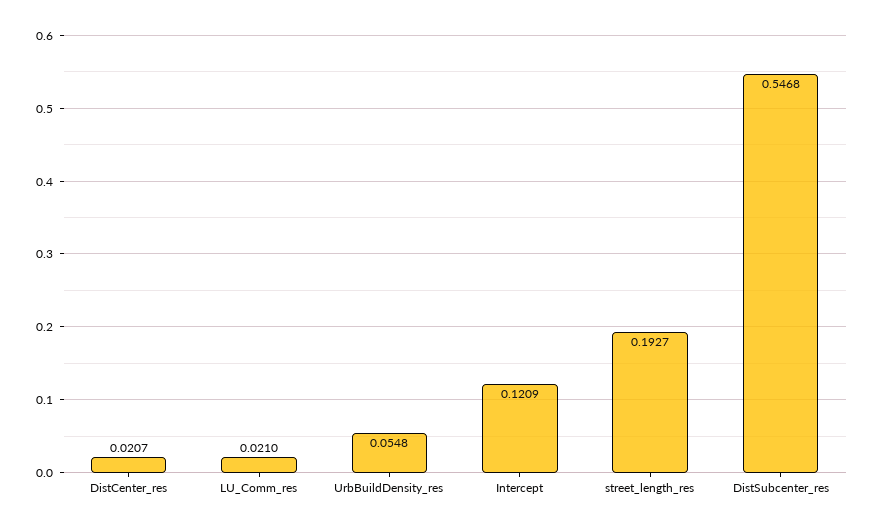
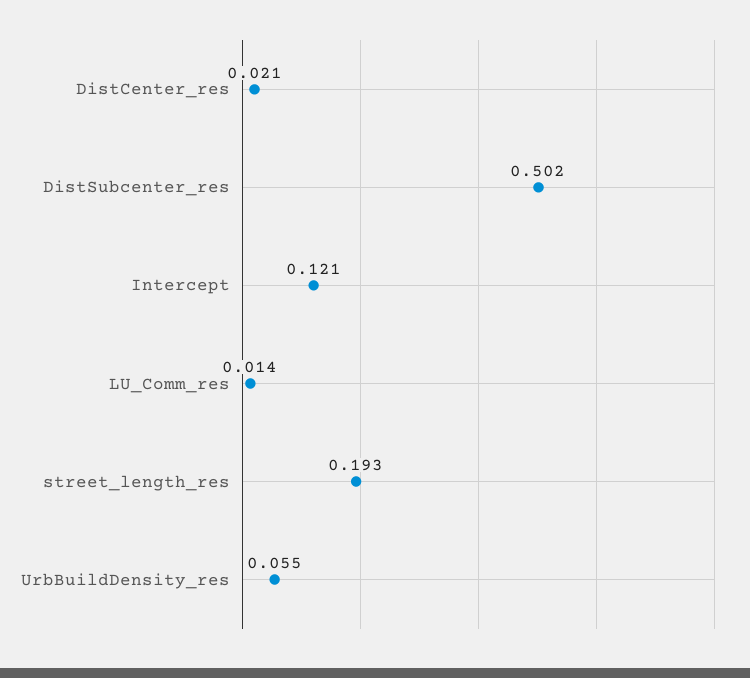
LU_Comm_res: 0.021 -> 0.014
DistSubcenter_res: 0.5468 -> 0.502

